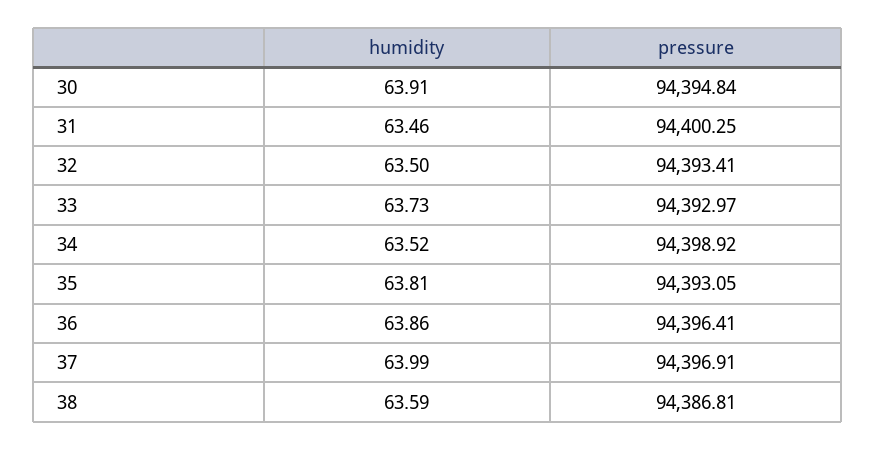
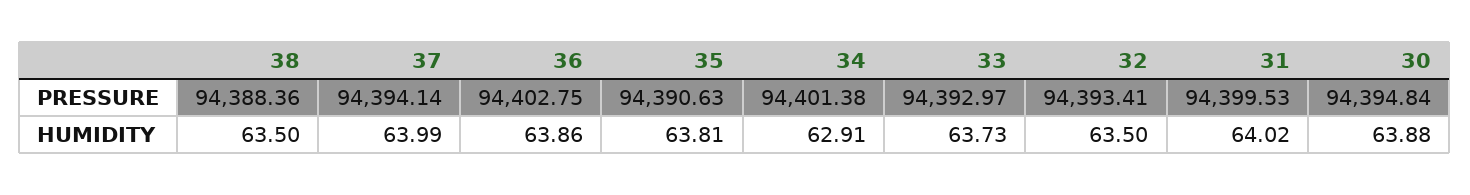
humidity, 30: 63.91 -> 63.88
humidity, 31: 63.46 -> 64.02
pressure, 31: 94400.25 -> 94399.53
humidity, 34: 63.52 -> 62.91
pressure, 34: 94398.92 -> 94401.38
pressure, 35: 94393.05 -> 94390.63
pressure, 36: 94396.41 -> 94402.75
pressure, 37: 94396.91 -> 94394.14
humidity, 38: 63.59 -> 63.5
pressure, 38: 94386.81 -> 94388.36

